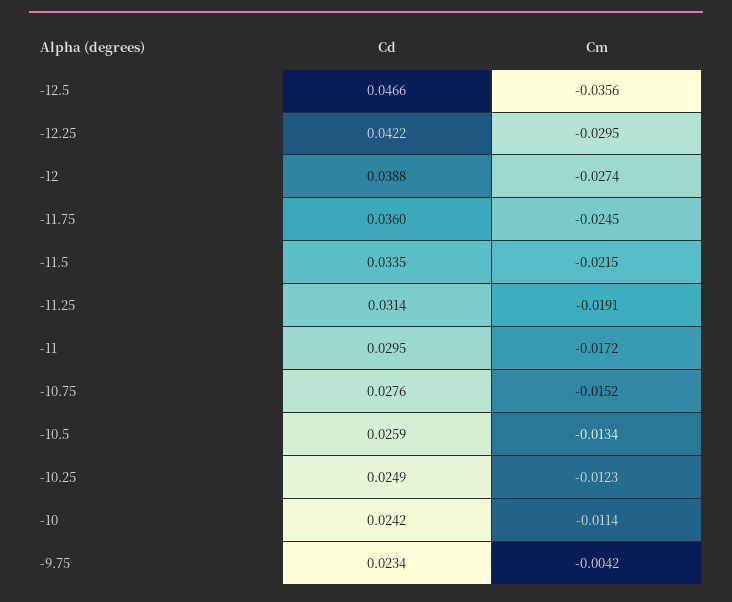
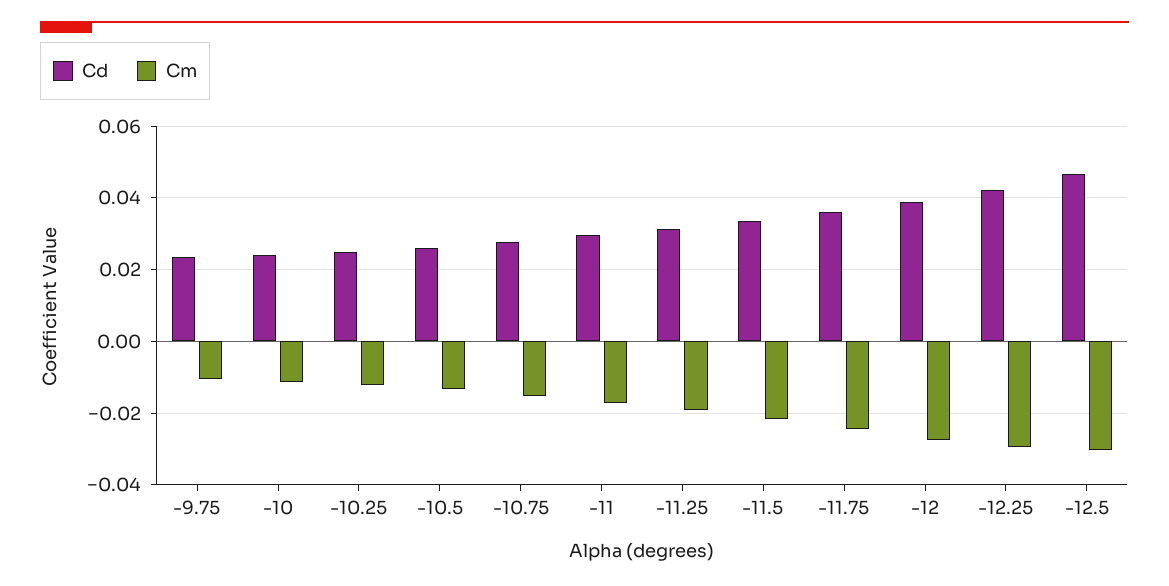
Cm, -12.5: -0.0356 -> -0.03
Cm, -9.75: -0.0042 -> -0.01

